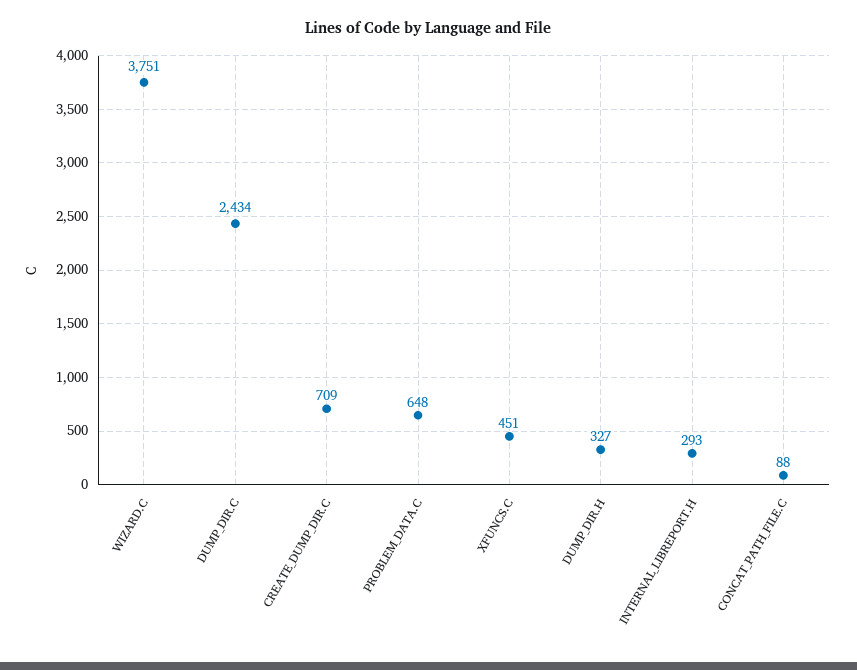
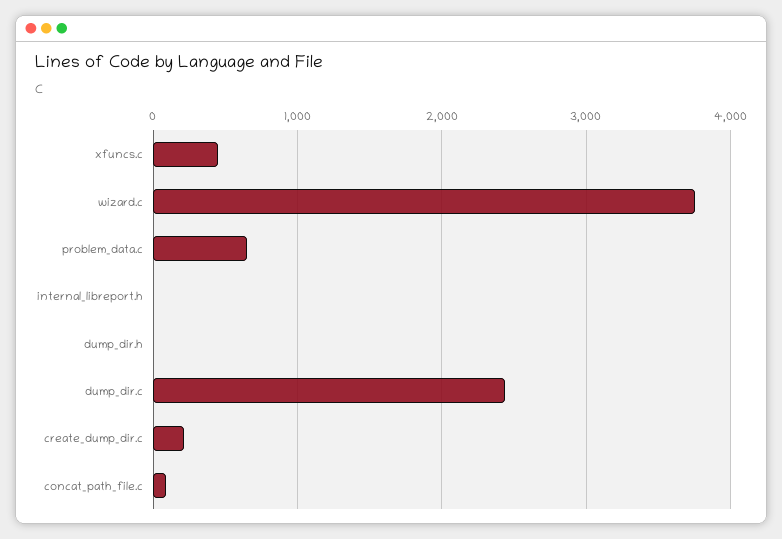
CREATE_DUMP_DIR.C: 709 -> 200
DUMP_DIR.H: 327 -> 0
INTERNAL_LIBREPORT.H: 293 -> 0

